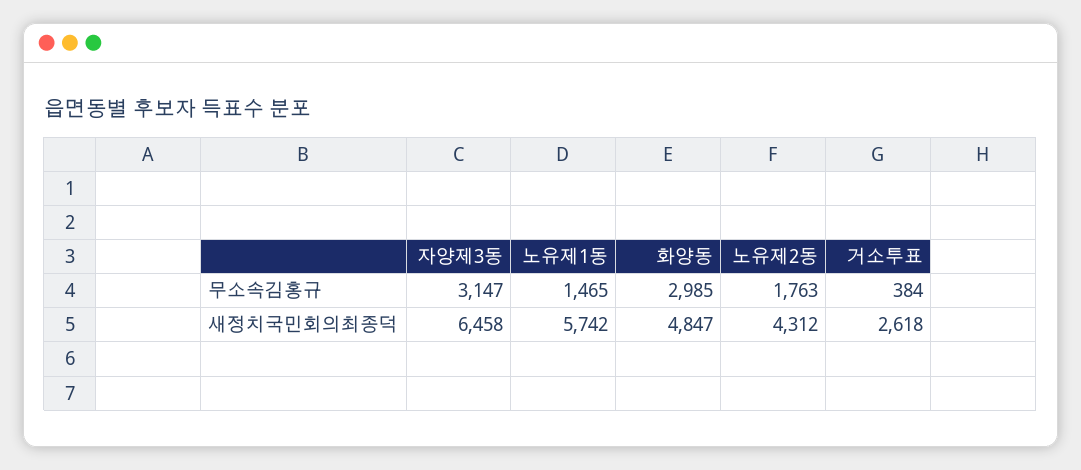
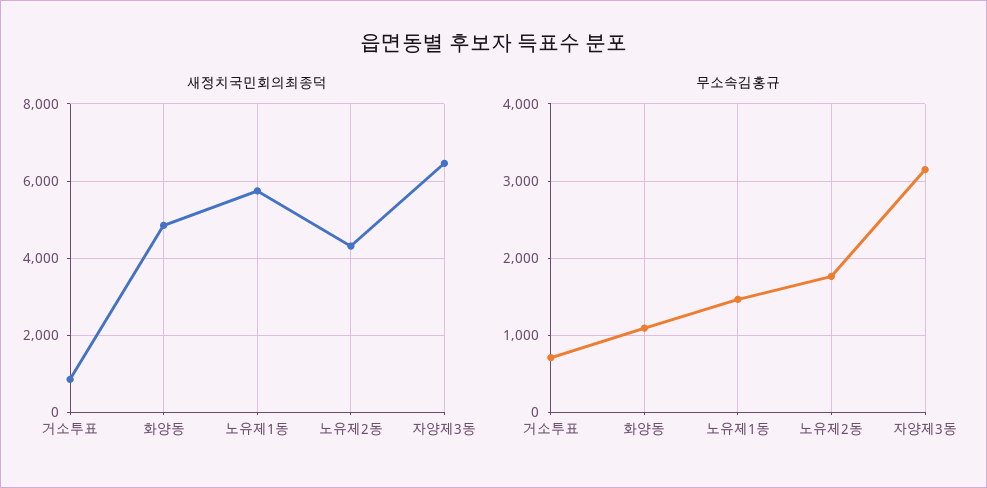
무소속김홍규, 화양동: 2985 -> 1100
무소속김홍규, 거소투표: 384 -> 700
새정치국민회의최종덕, 거소투표: 2618 -> 800

